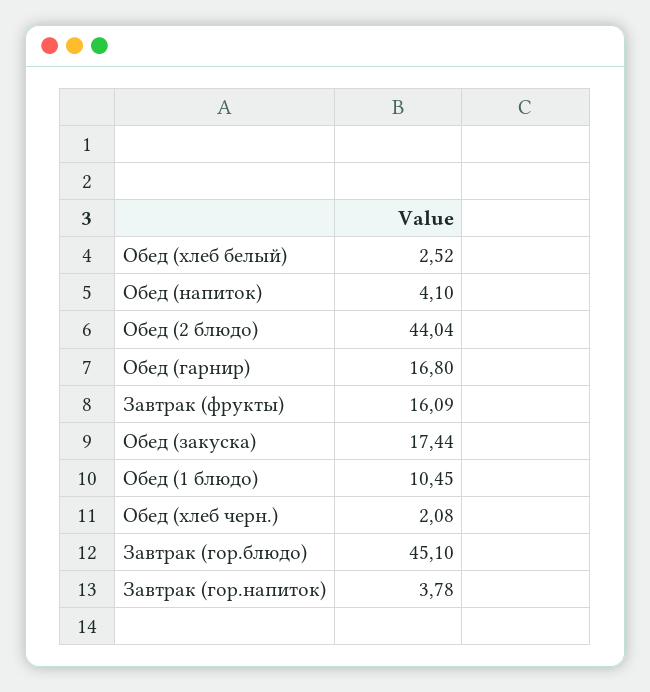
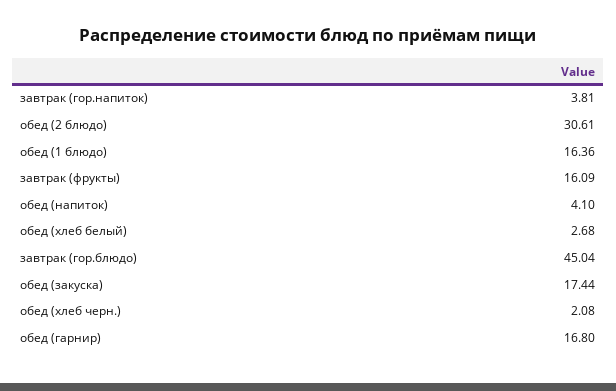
Обед (хлеб белый): 2.52 -> 2.68
Обед (2 блюдо): 44.04 -> 30.61
Обед (1 блюдо): 10.45 -> 16.36
Завтрак (гор.блюдо): 45.1 -> 45.04
Завтрак (гор.напиток): 3.78 -> 3.81

